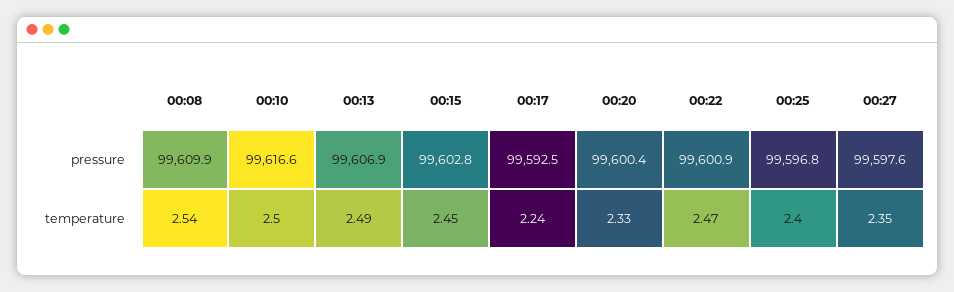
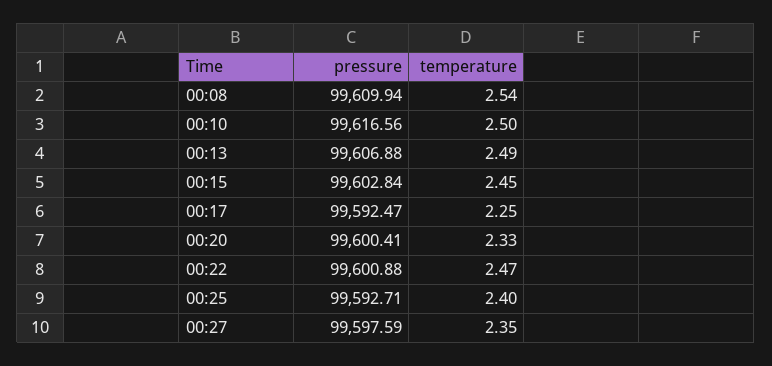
00:25, pressure: 99596.8 -> 99592.71
00:17, temperature: 2.24 -> 2.25

